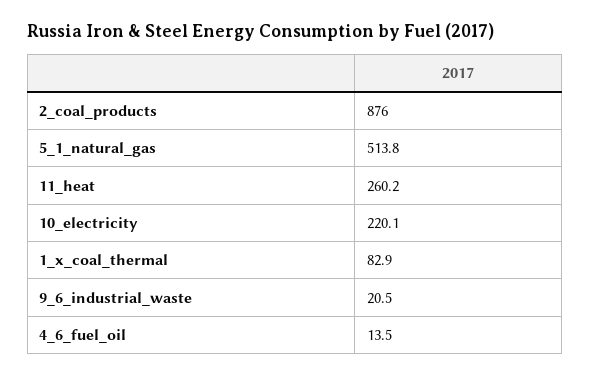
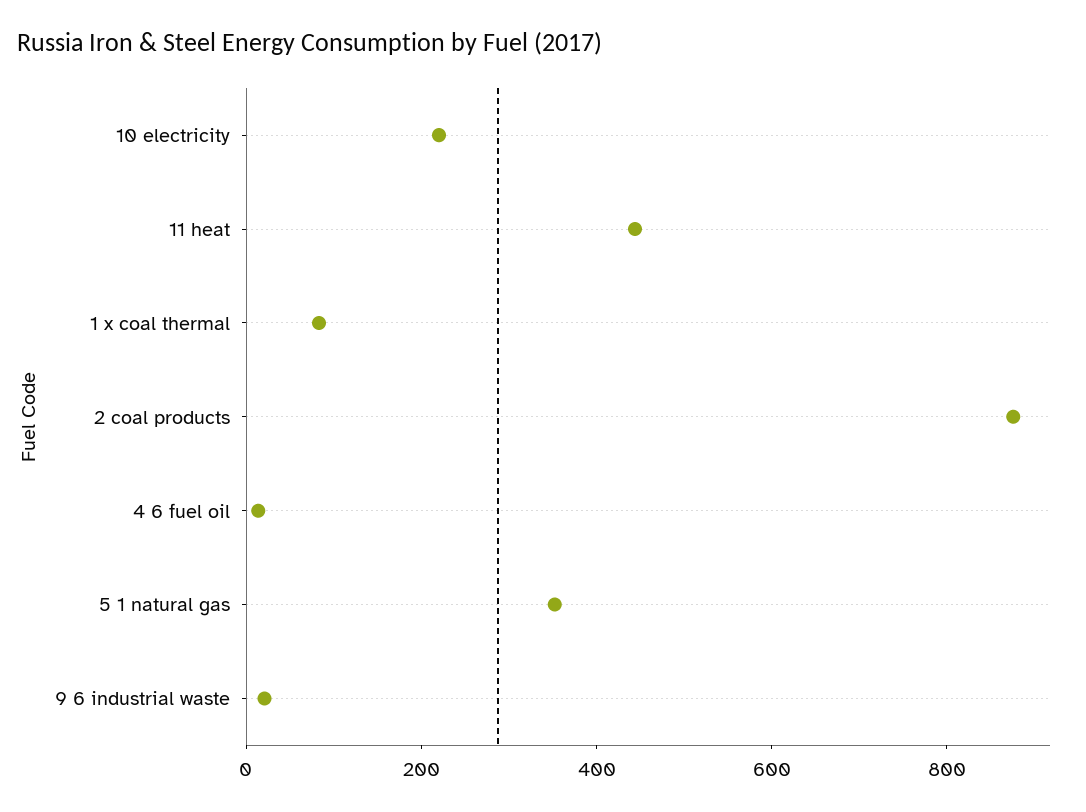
5_1_natural_gas: 513.8 -> 350
11_heat: 260.2 -> 450

